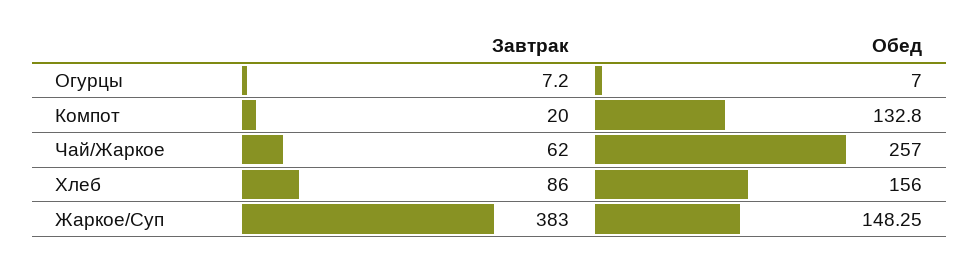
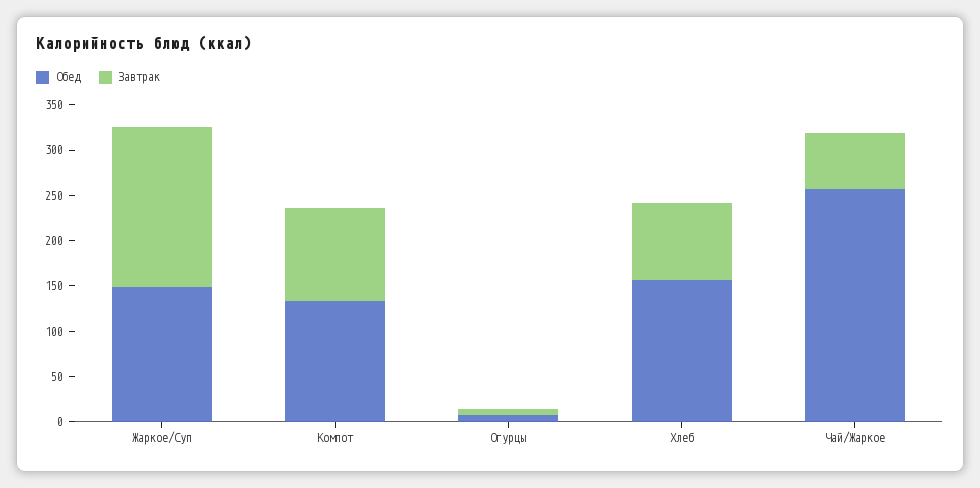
Завтрак, Компот: 20 -> 100
Завтрак, Жаркое/Суп: 383 -> 180

